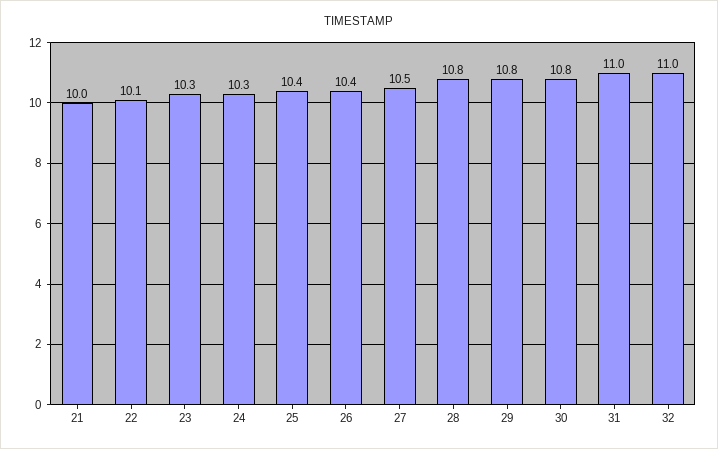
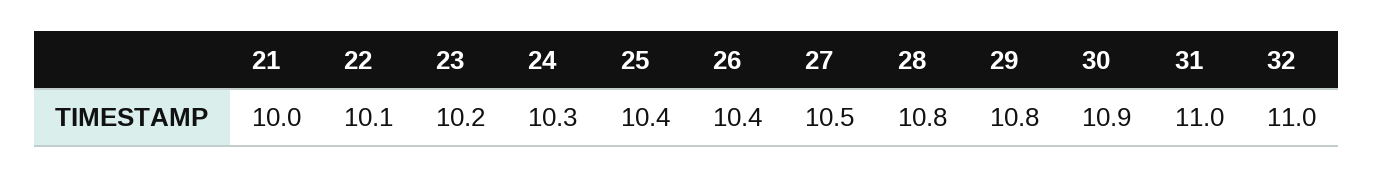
23: 10.3 -> 10.2
30: 10.8 -> 10.9

